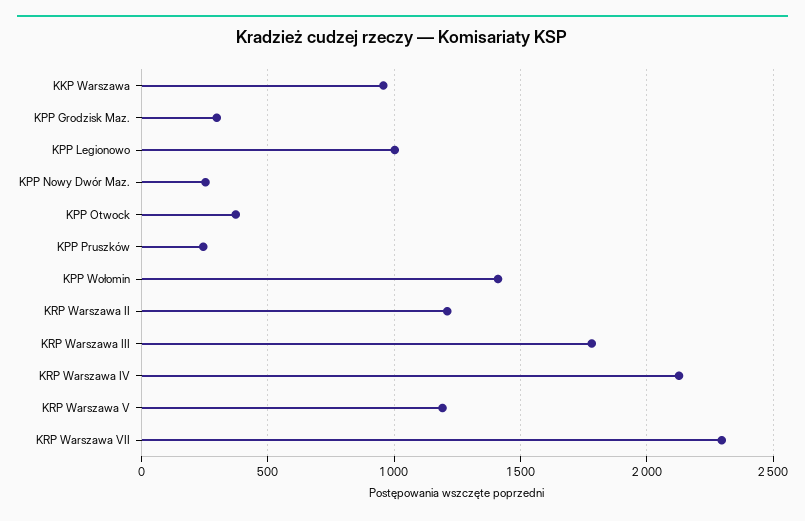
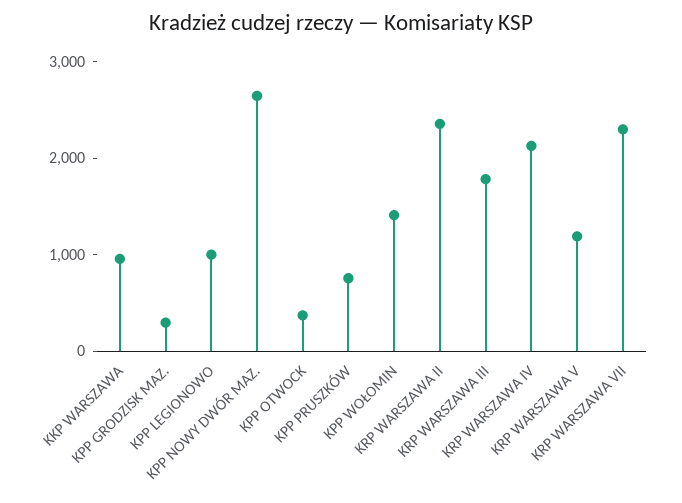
KPP Nowy Dwór Maz.: 250 -> 2600
KPP Pruszków: 250 -> 800
KRP Warszawa II: 1200 -> 2400

